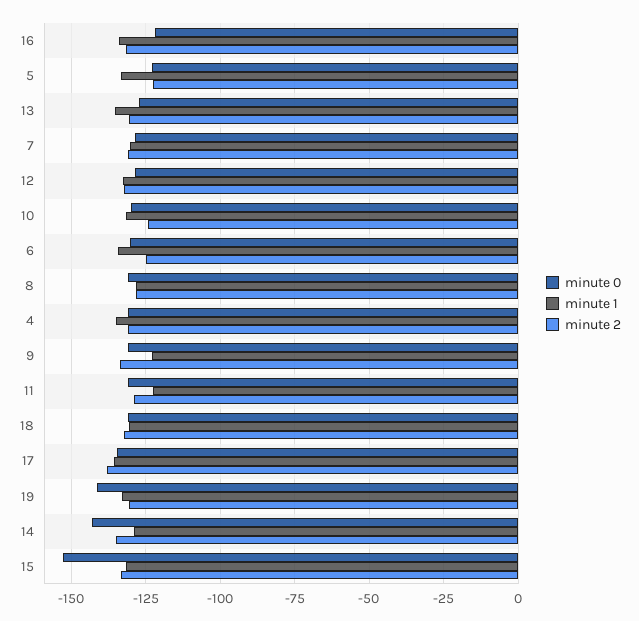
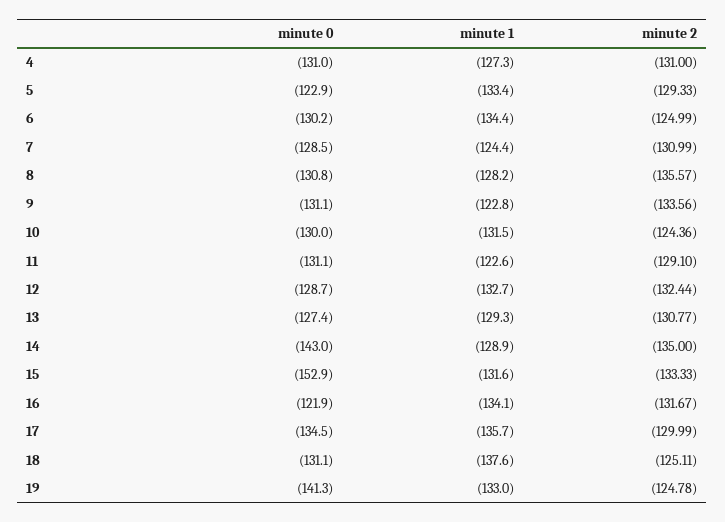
minute 2, 5: -122.5 -> -129.33
minute 1, 13: -135 -> -129.3
minute 1, 7: -130 -> -124.4
minute 2, 8: -127.5 -> -135.57
minute 1, 4: -135 -> -127.3
minute 1, 18: -130 -> -137.6
minute 2, 18: -132.5 -> -125.11
minute 2, 17: -137.5 -> -129.99
minute 2, 19: -130 -> -124.78

